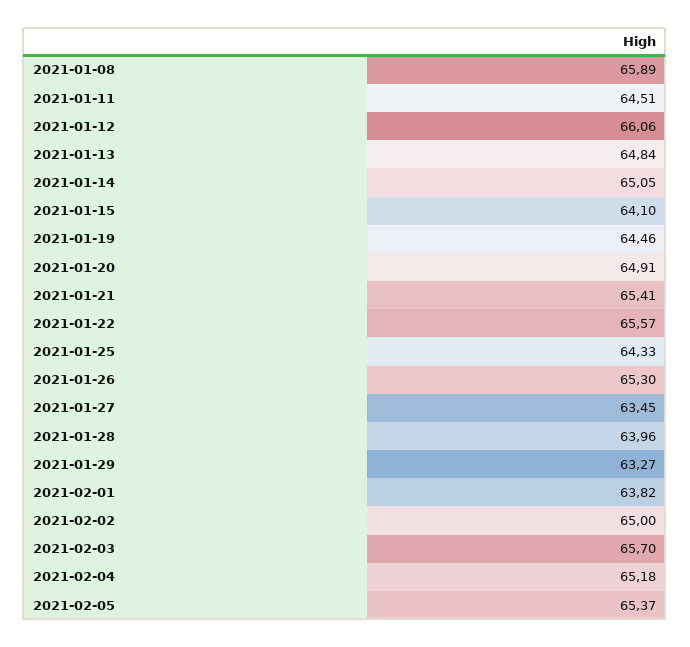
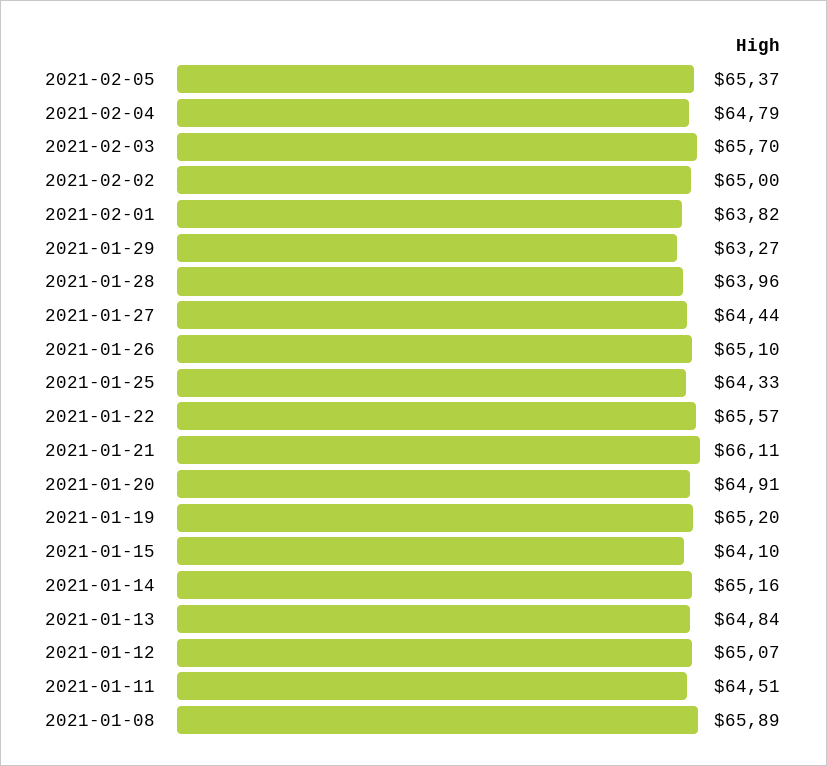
2021-01-12: 66.06 -> 65.07
2021-01-14: 65.05 -> 65.16
2021-01-19: 64.46 -> 65.2
2021-01-21: 65.41 -> 66.11
2021-01-26: 65.3 -> 65.1
2021-01-27: 63.45 -> 64.44
2021-02-04: 65.18 -> 64.79

